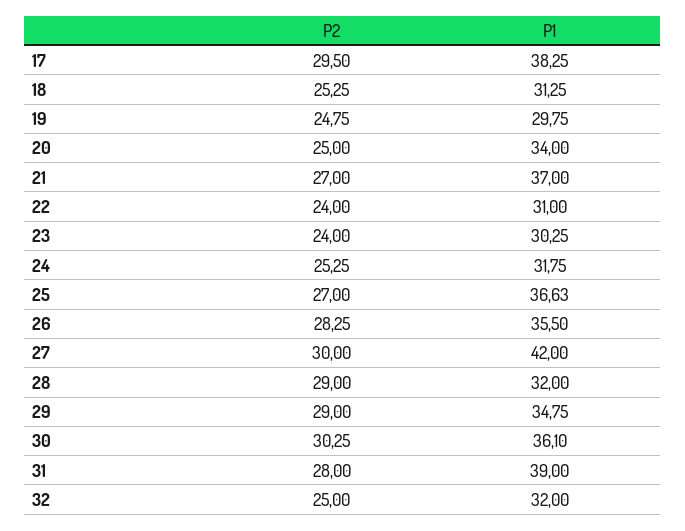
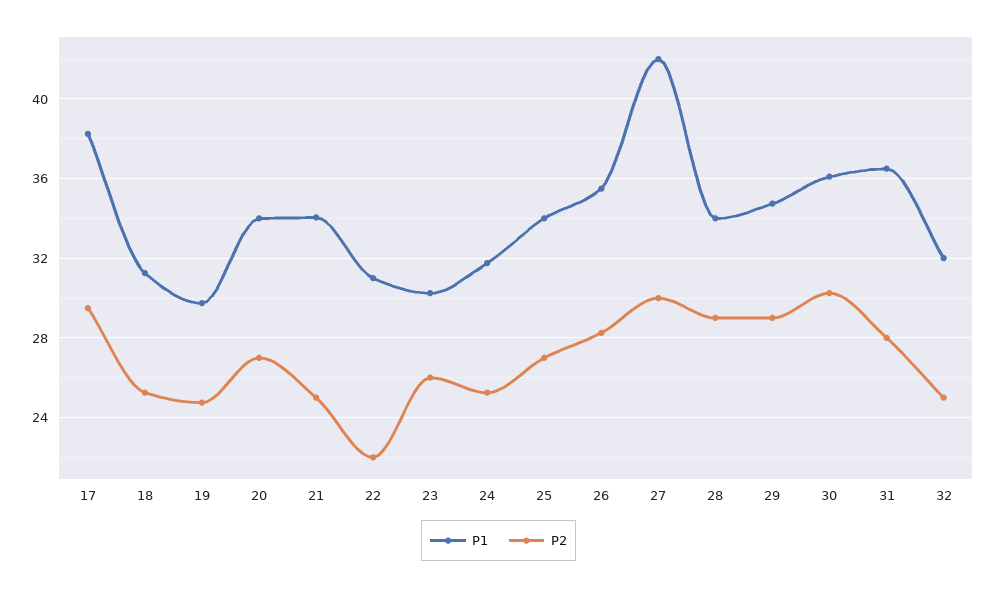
P2, 20: 25 -> 27
P2, 21: 27 -> 25
P1, 21: 37 -> 34
P2, 22: 24 -> 22
P2, 23: 24 -> 26
P1, 25: 36.63 -> 34
P1, 28: 32 -> 34
P1, 31: 39 -> 36.5

